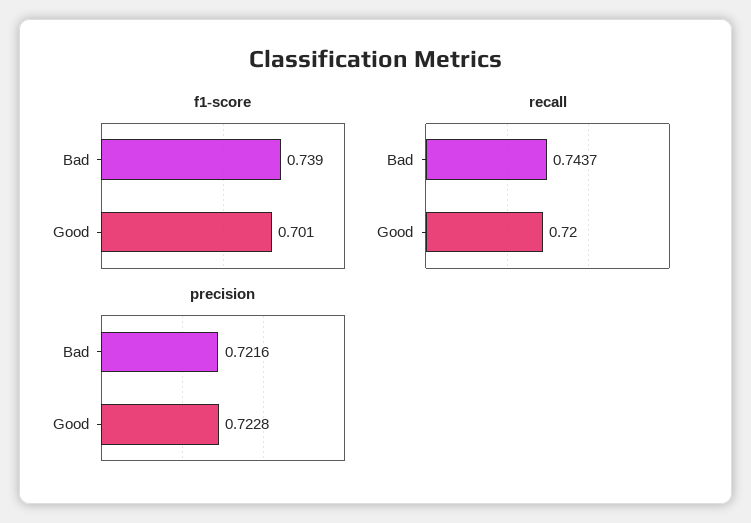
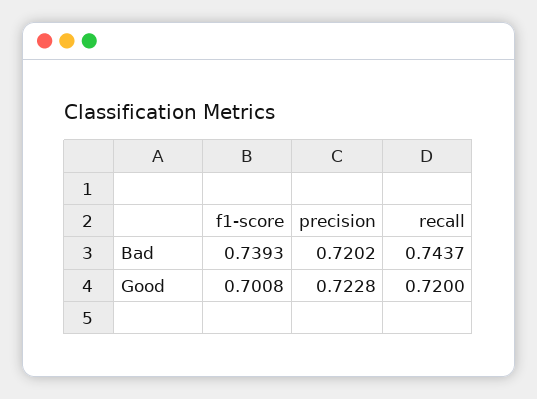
precision, Bad: 0.7216 -> 0.7202

